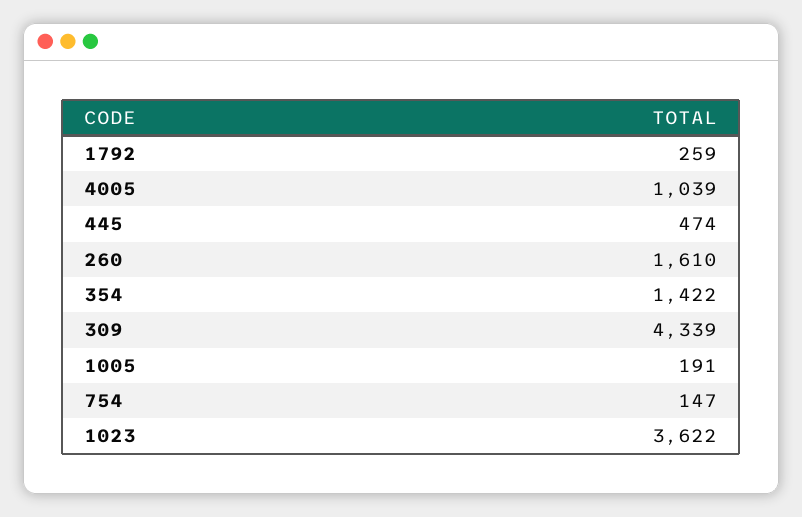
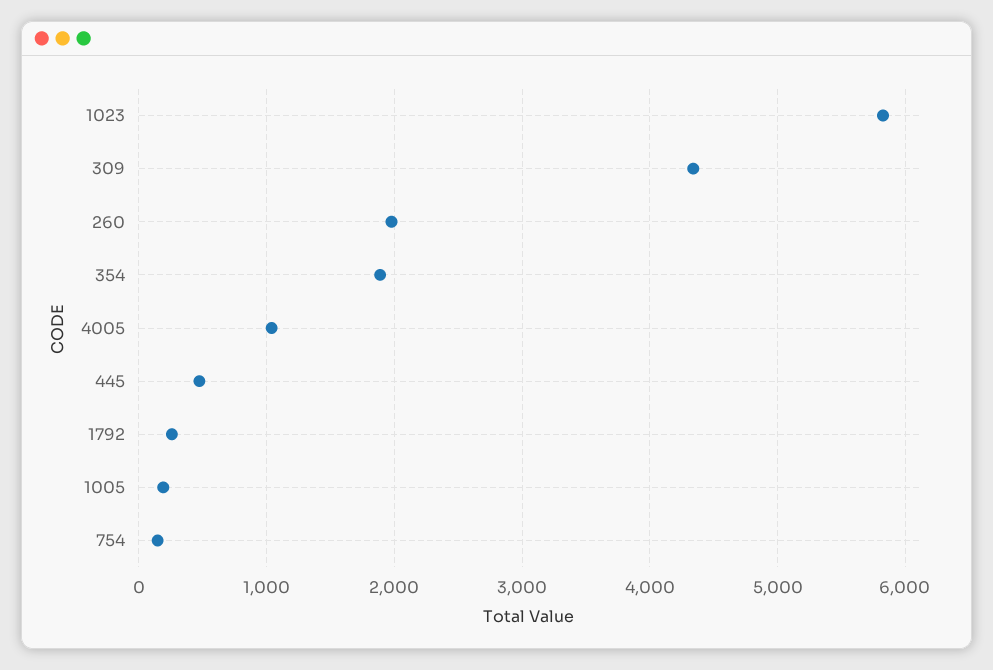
260: 1610 -> 2000
354: 1422 -> 1900
1023: 3622 -> 5800

